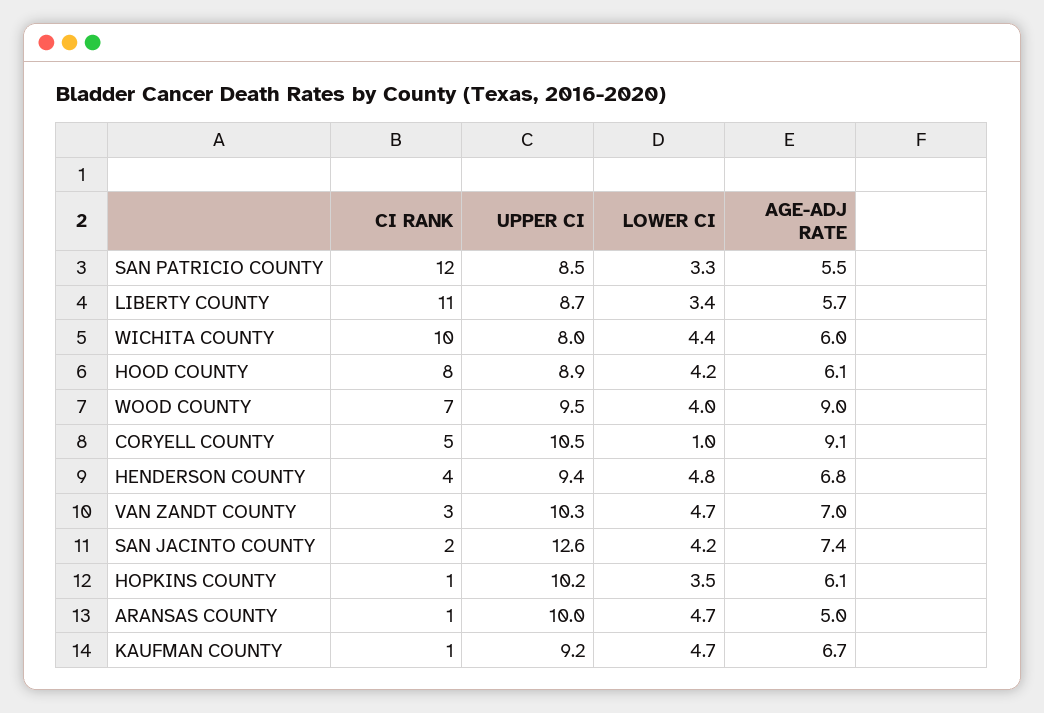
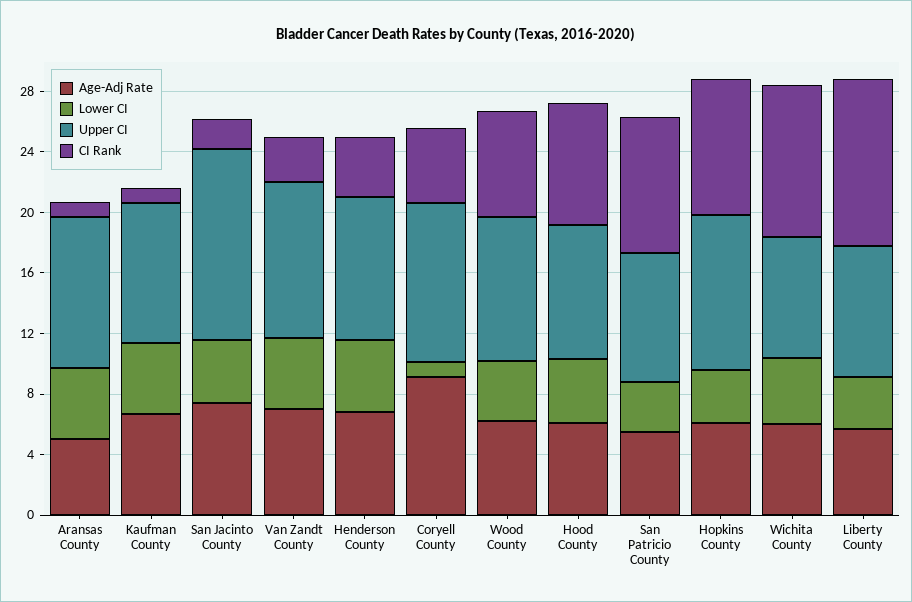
CI RANK, SAN PATRICIO COUNTY: 12 -> 9
AGE-ADJ RATE, WOOD COUNTY: 9 -> 6
CI RANK, HOPKINS COUNTY: 1 -> 9

